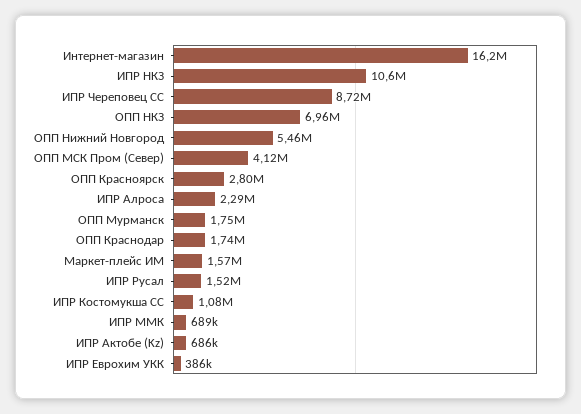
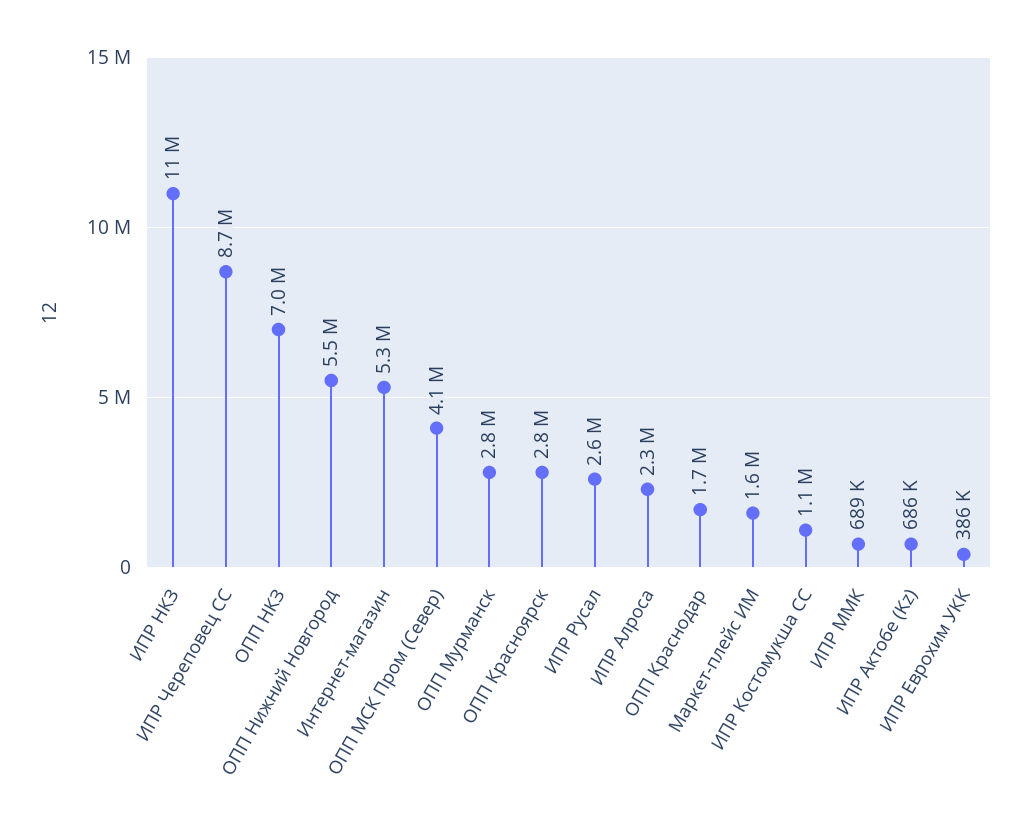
Интернет-магазин: 16200000 -> 5300000
ОПП Мурманск: 1750000 -> 2800000
ИПР Русал: 1520000 -> 2600000

